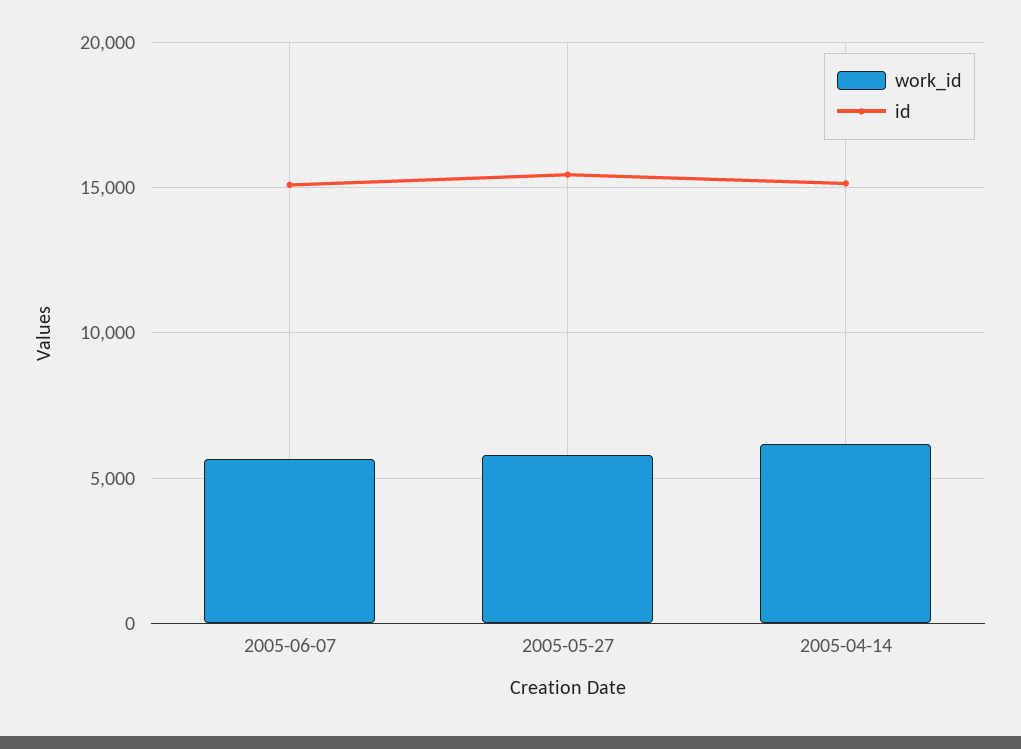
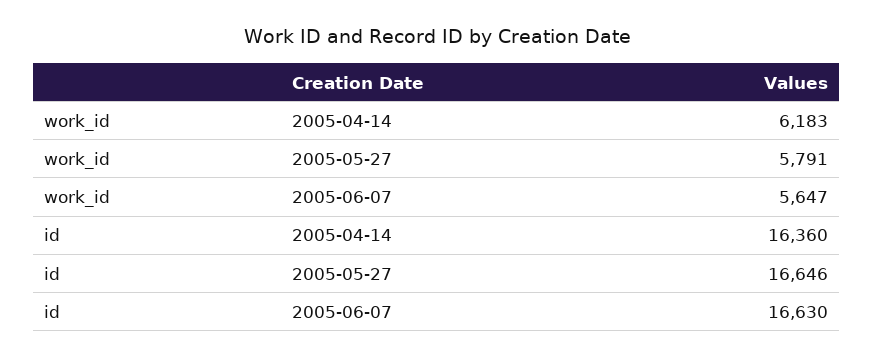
id, 2005-06-07: 15000 -> 16630
id, 2005-05-27: 15500 -> 16646
id, 2005-04-14: 15000 -> 16360

